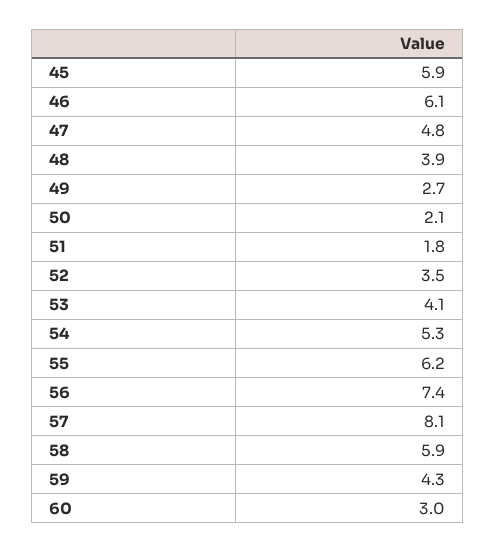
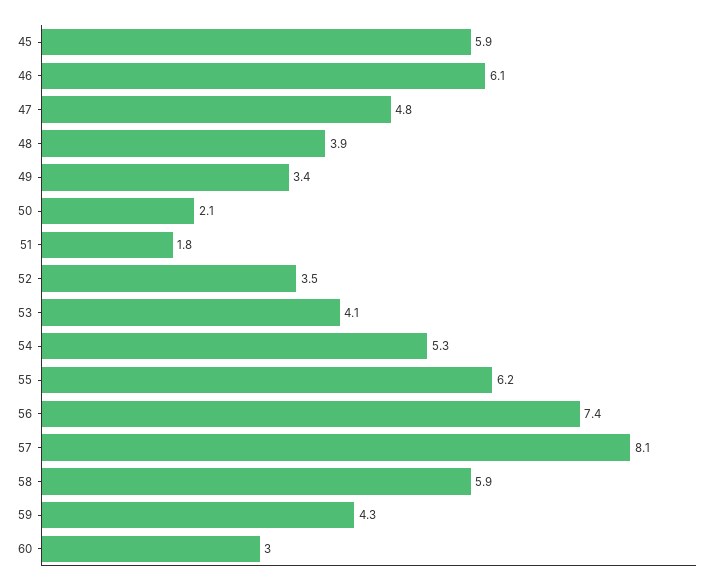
49: 2.7 -> 3.4

